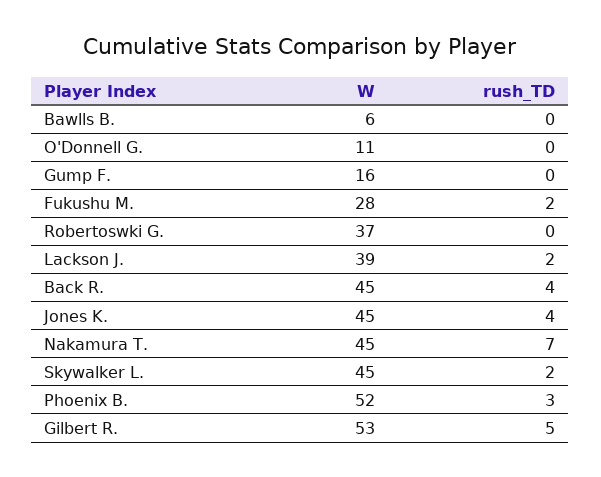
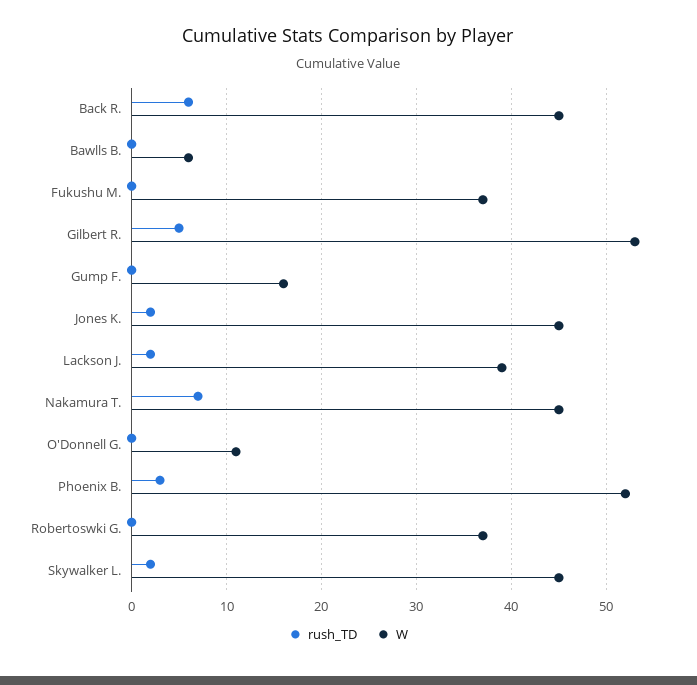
W, Fukushu M.: 28 -> 37
rush_TD, Fukushu M.: 2 -> 0
rush_TD, Back R.: 4 -> 6
rush_TD, Jones K.: 4 -> 2

